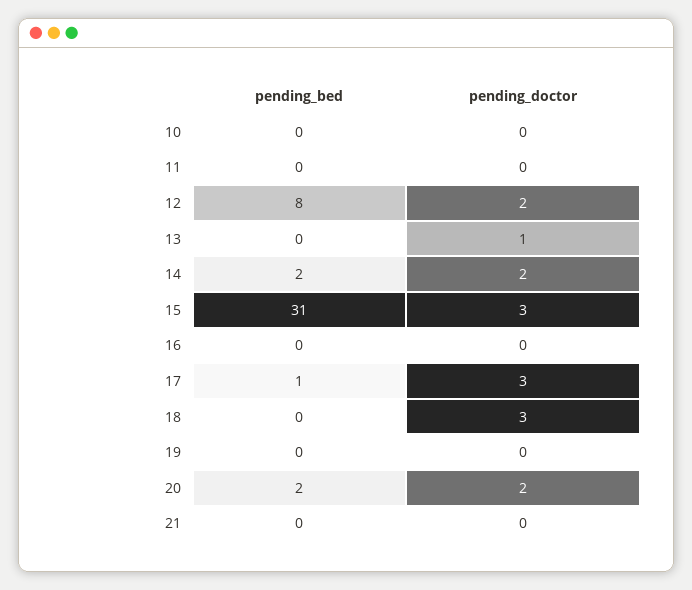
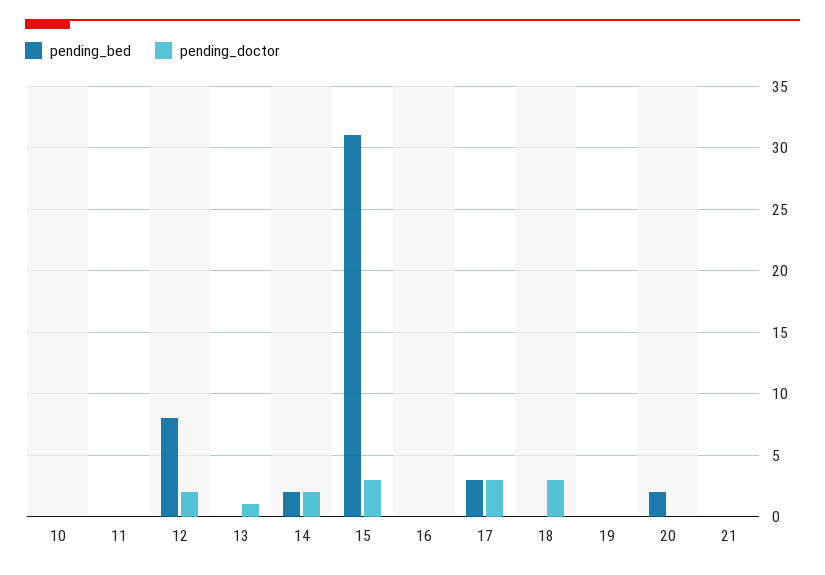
pending_bed, 17: 1 -> 3
pending_doctor, 20: 2 -> 0

